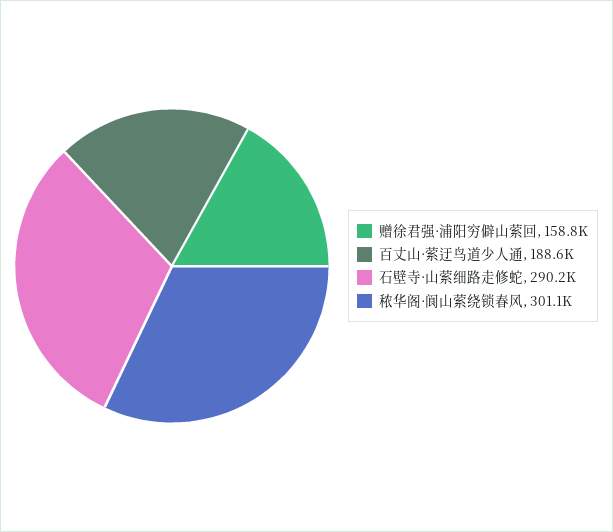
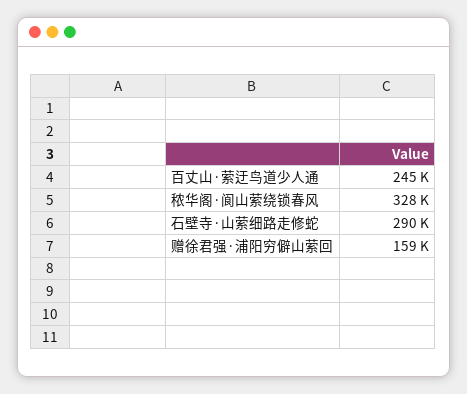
百丈山·萦迂鸟道少人通: 188600 -> 245000
秾华阁·阆山萦绕锁春风: 301100 -> 328000

